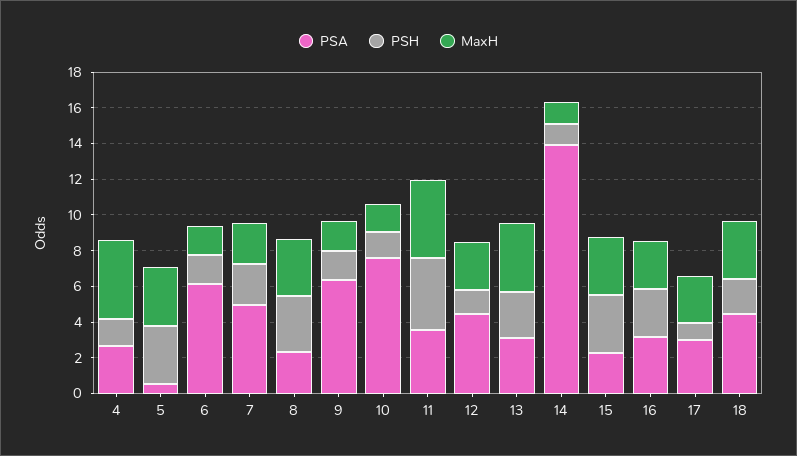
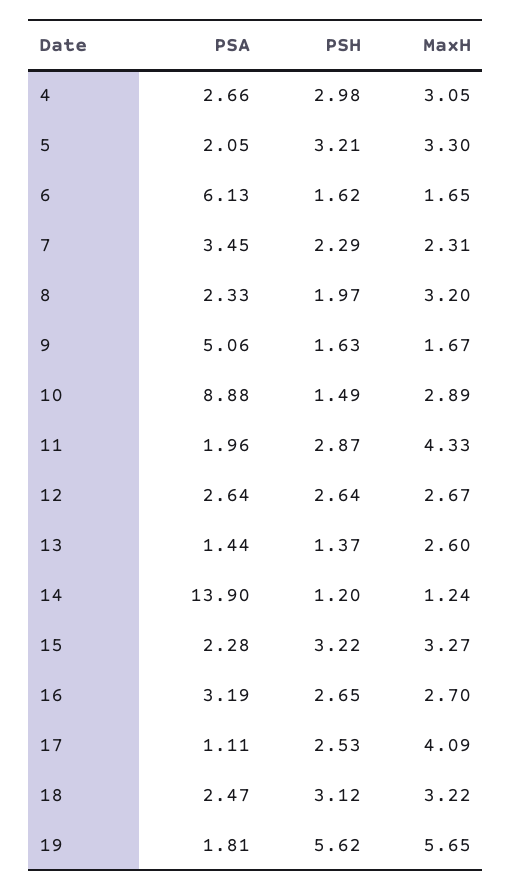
PSH, 4: 1.5 -> 2.98
MaxH, 4: 4.5 -> 3.05
PSA, 5: 0.5 -> 2.05
PSA, 7: 5 -> 3.45
PSH, 8: 3 -> 1.97
PSA, 9: 6.5 -> 5.06
PSA, 10: 7.5 -> 8.88
MaxH, 10: 1.5 -> 2.89
PSA, 11: 3.5 -> 1.96
PSH, 11: 4 -> 2.87
PSA, 12: 4.5 -> 2.64
PSH, 12: 1.5 -> 2.64
PSA, 13: 3 -> 1.44
PSH, 13: 2.5 -> 1.37
MaxH, 13: 4 -> 2.6
PSA, 17: 3 -> 1.11
PSH, 17: 1 -> 2.53
MaxH, 17: 2.5 -> 4.09
PSA, 18: 4.5 -> 2.47
PSH, 18: 2 -> 3.12
PSA, 19: none -> 1.81
PSH, 19: none -> 5.62
MaxH, 19: none -> 5.65

